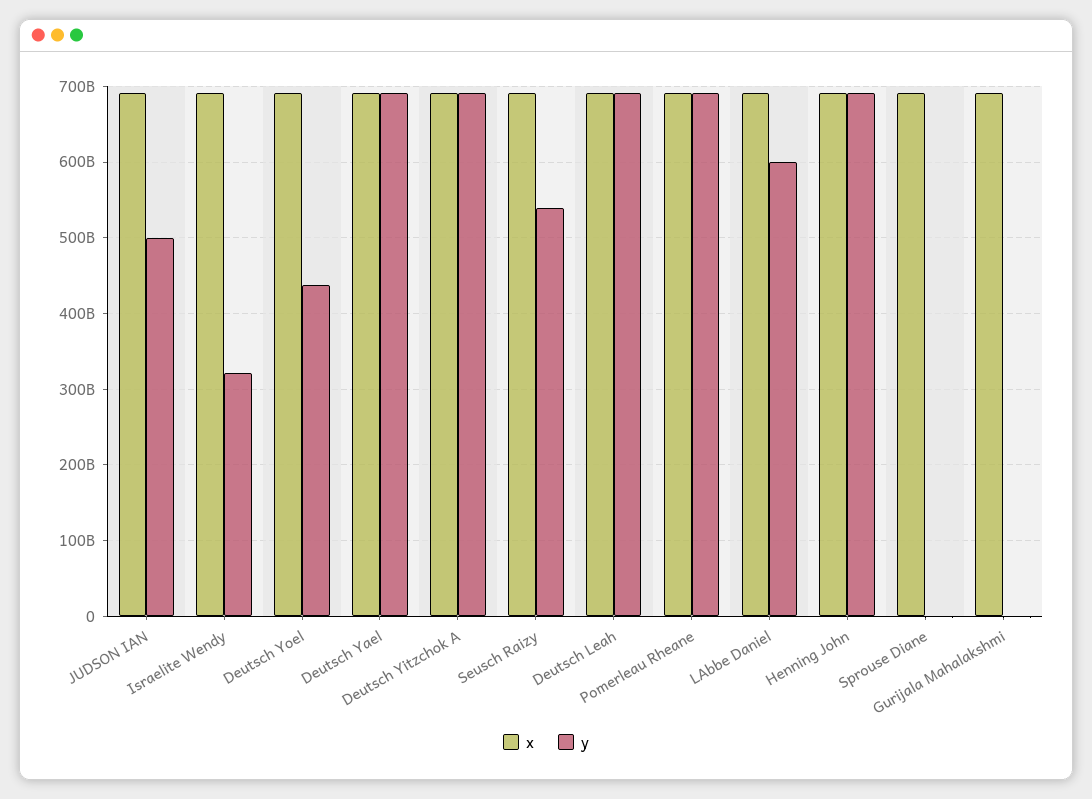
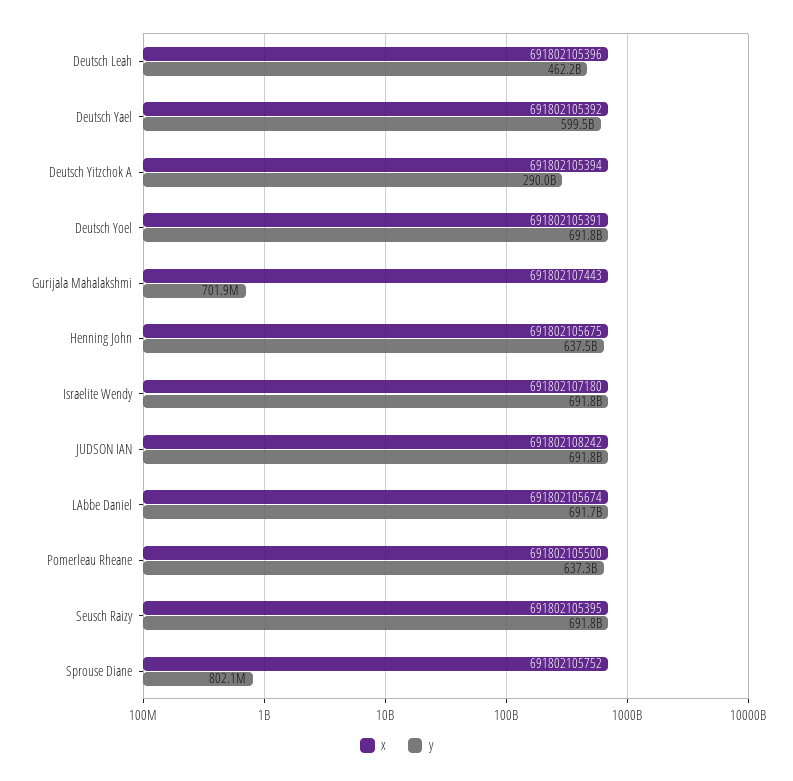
y, JUDSON IAN: 500000000000 -> 691800000000
y, Israelite Wendy: 320000000000 -> 691800000000
y, Deutsch Yoel: 440000000000 -> 691800000000
y, Deutsch Yael: 690000000000 -> 599500000000
y, Deutsch Yitzchok A: 690000000000 -> 290000000000
y, Seusch Raizy: 540000000000 -> 691800000000
y, Deutsch Leah: 690000000000 -> 462200000000
y, Pomerleau Rheane: 690000000000 -> 637300000000
y, LAbbe Daniel: 600000000000 -> 691700000000
y, Henning John: 690000000000 -> 637500000000

